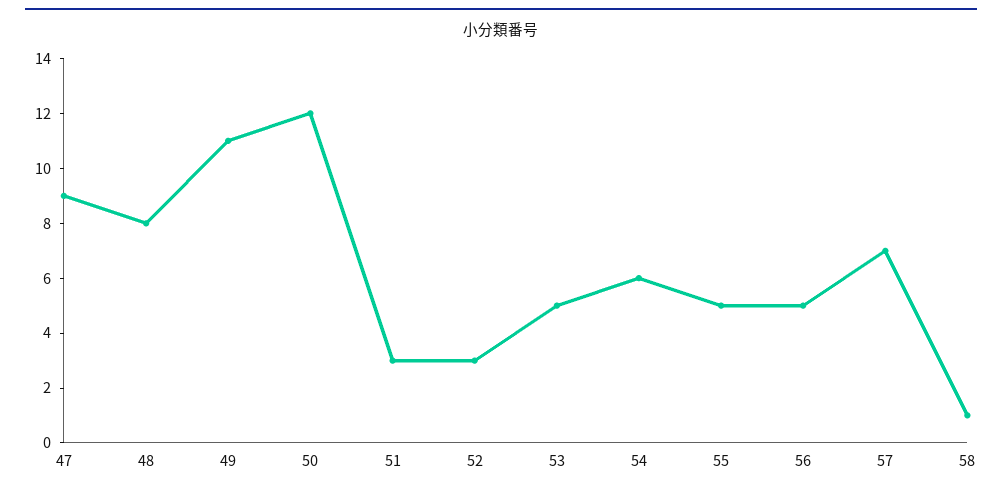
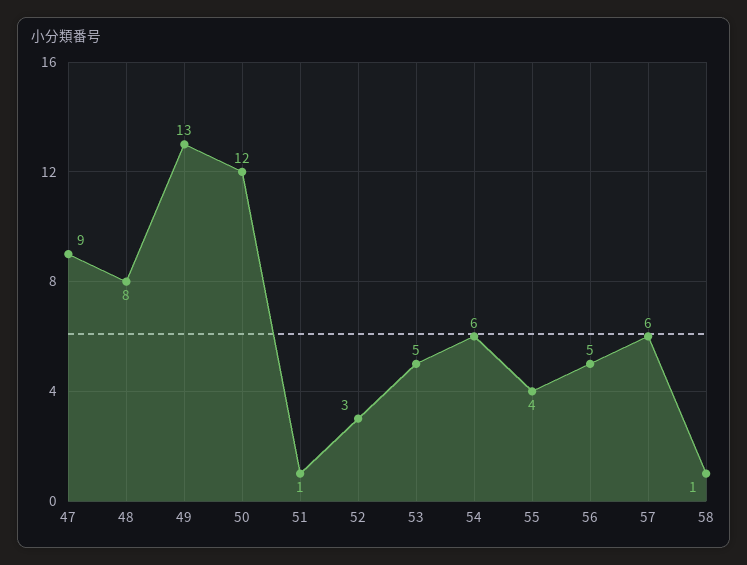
49: 11 -> 13
51: 3 -> 1
55: 5 -> 4
57: 7 -> 6

